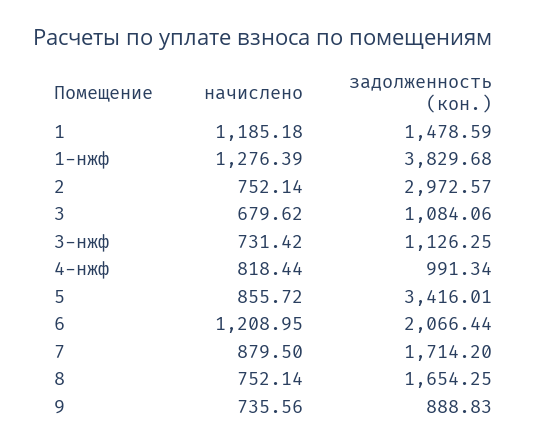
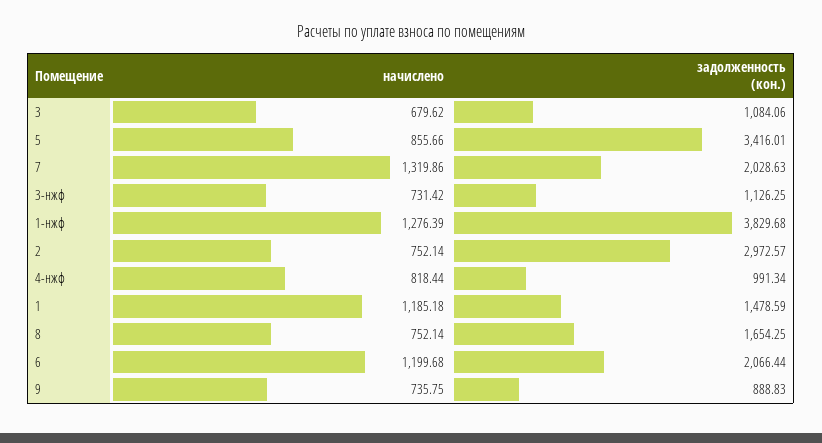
начислено, 5: 855.72 -> 855.66
начислено, 6: 1208.95 -> 1199.68
начислено, 7: 879.5 -> 1319.86
задолженность (кон.), 7: 1714.2 -> 2028.63
начислено, 9: 735.56 -> 735.75

